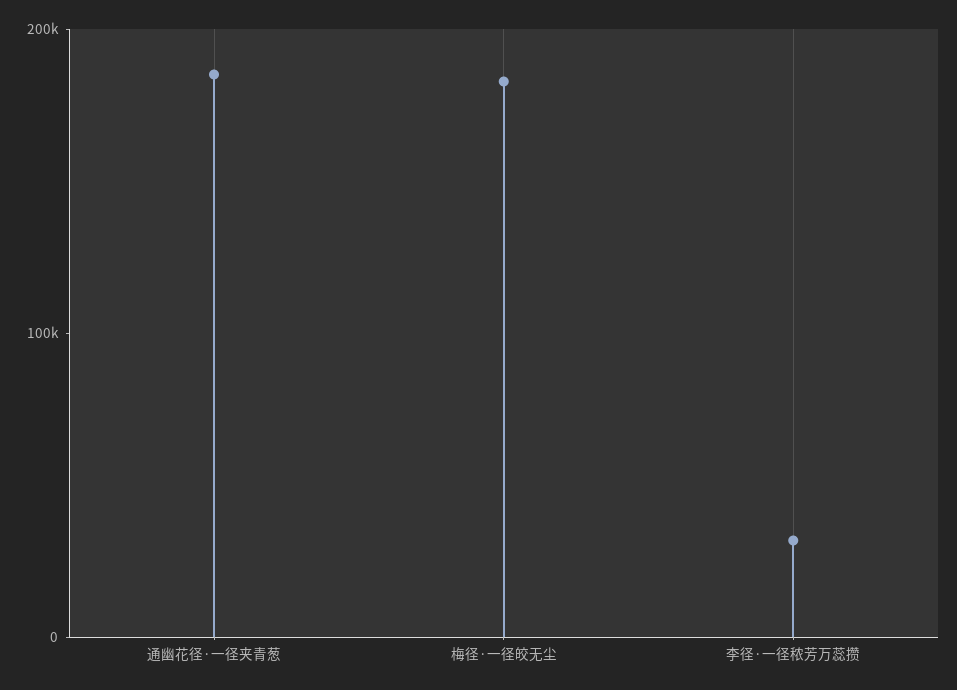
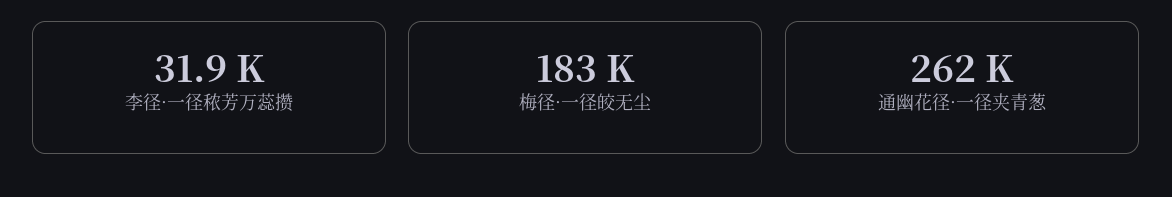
通幽花径·一径夹青葱: 180000 -> 262000

